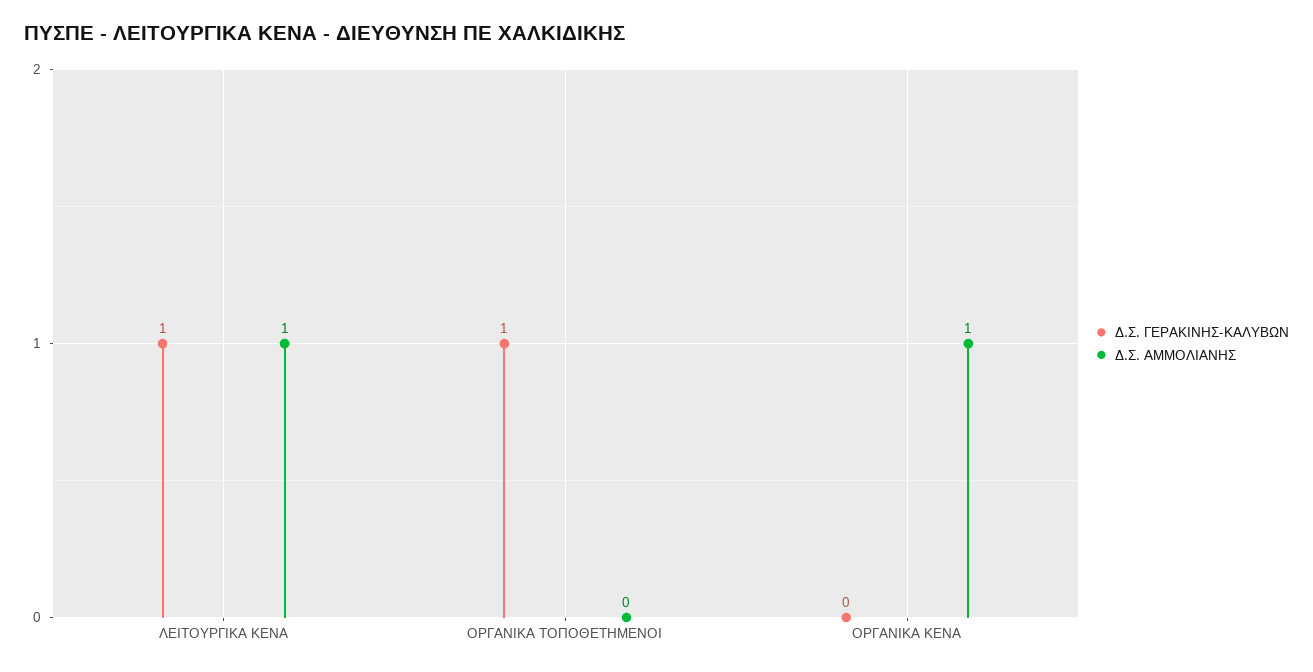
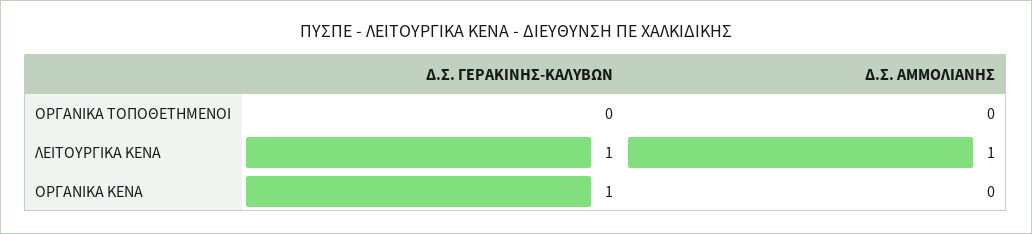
Δ.Σ. ΓΕΡΑΚΙΝΗΣ-ΚΑΛΥΒΩΝ, ΟΡΓΑΝΙΚΑ ΤΟΠΟΘΕΤΗΜΕΝΟΙ: 1 -> 0
Δ.Σ. ΓΕΡΑΚΙΝΗΣ-ΚΑΛΥΒΩΝ, ΟΡΓΑΝΙΚΑ ΚΕΝΑ: 0 -> 1
Δ.Σ. ΑΜΜΟΛΙΑΝΗΣ, ΟΡΓΑΝΙΚΑ ΚΕΝΑ: 1 -> 0

